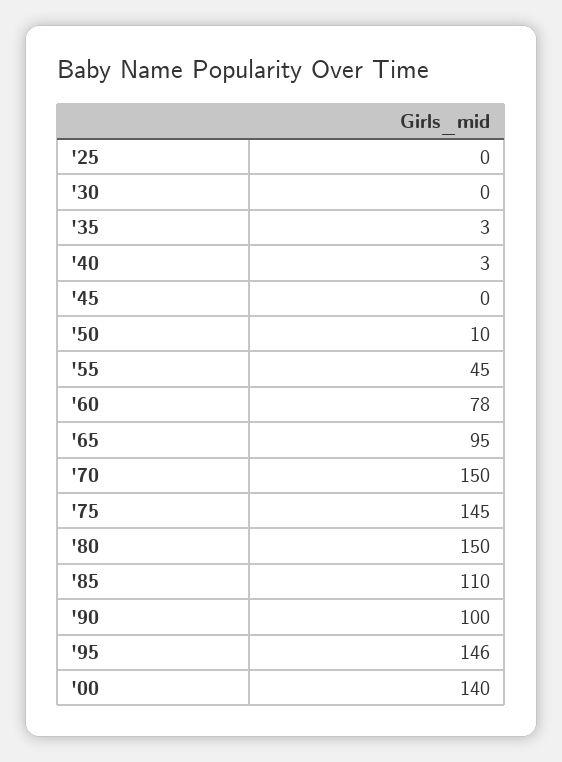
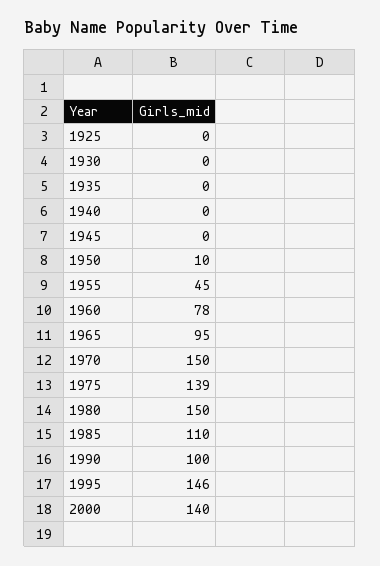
'35: 3 -> 0
'40: 3 -> 0
'75: 145 -> 139

